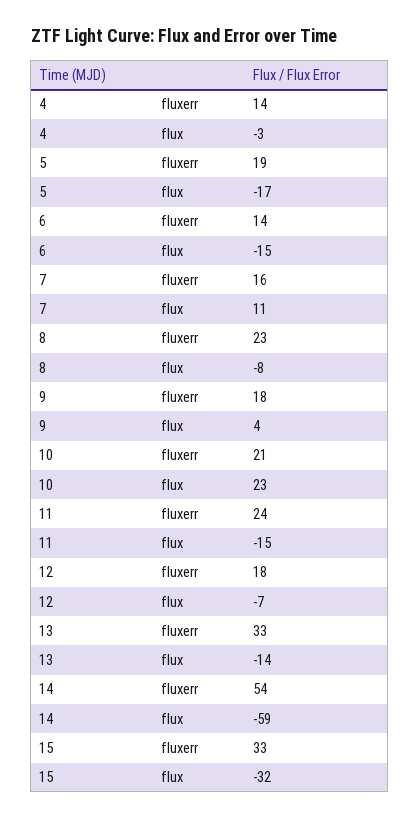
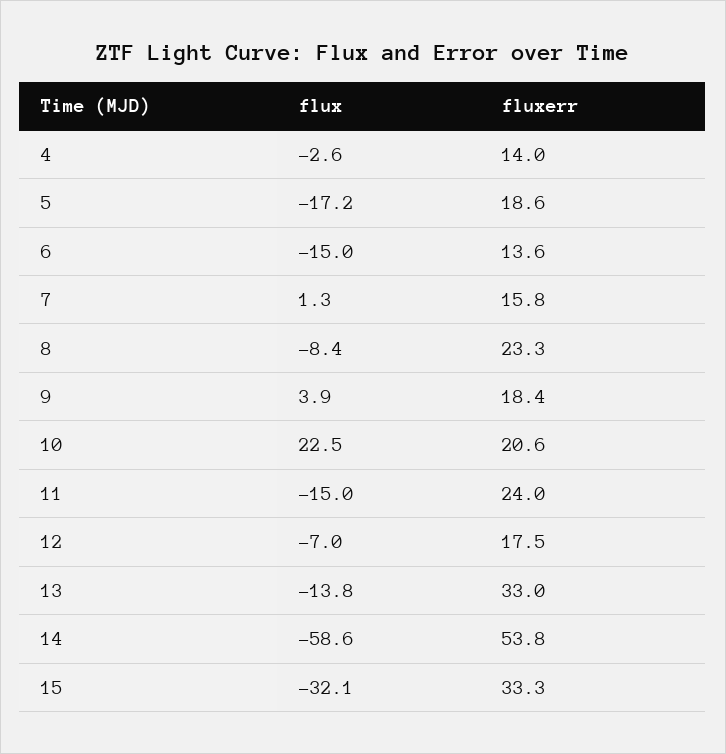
7, flux: 11 -> 1.3

